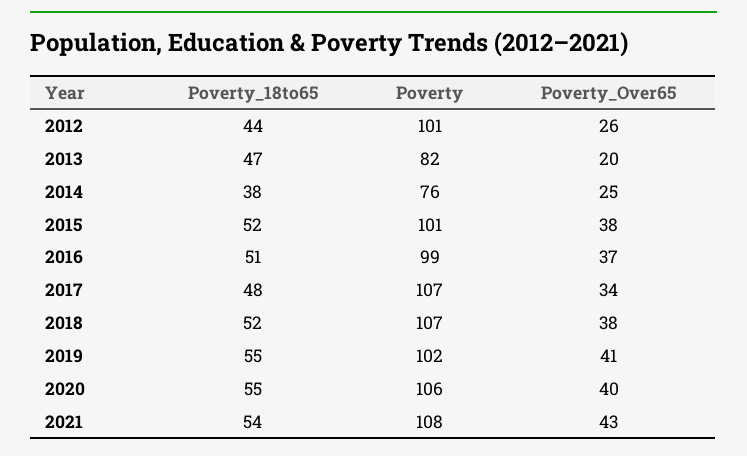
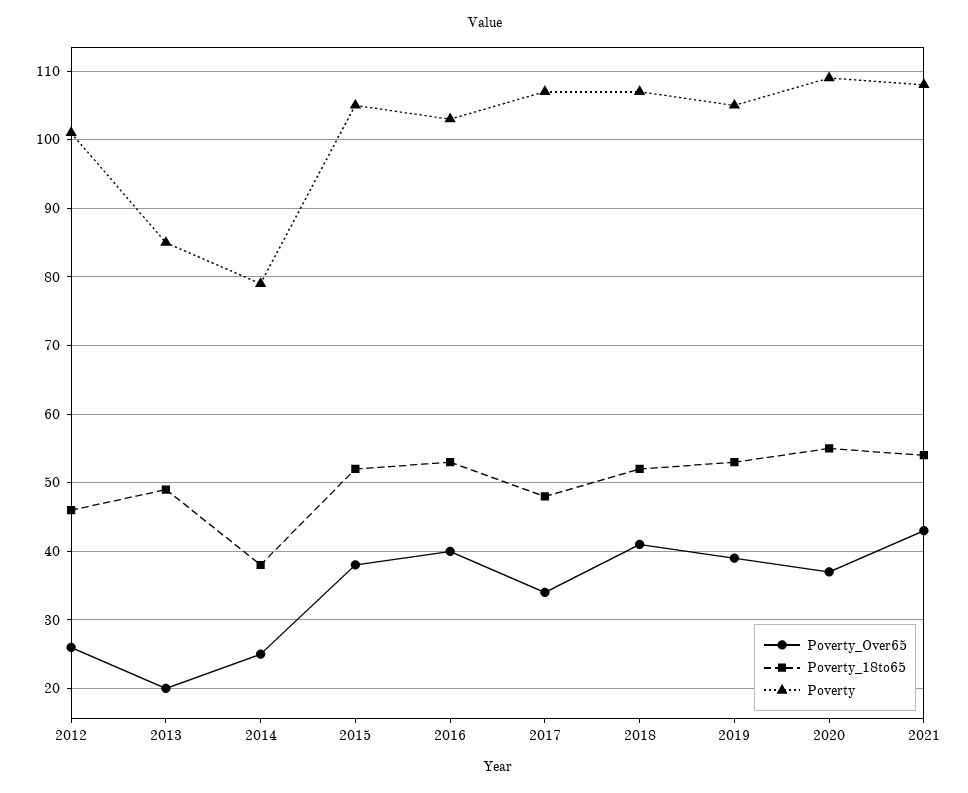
Poverty_18to65, 2012: 44 -> 46
Poverty_18to65, 2013: 47 -> 49
Poverty, 2013: 82 -> 85
Poverty, 2014: 76 -> 79
Poverty, 2015: 101 -> 105
Poverty_18to65, 2016: 51 -> 53
Poverty, 2016: 99 -> 103
Poverty_Over65, 2016: 37 -> 40
Poverty_Over65, 2018: 38 -> 41
Poverty_18to65, 2019: 55 -> 53
Poverty, 2019: 102 -> 105
Poverty_Over65, 2019: 41 -> 39
Poverty, 2020: 106 -> 109
Poverty_Over65, 2020: 40 -> 37

